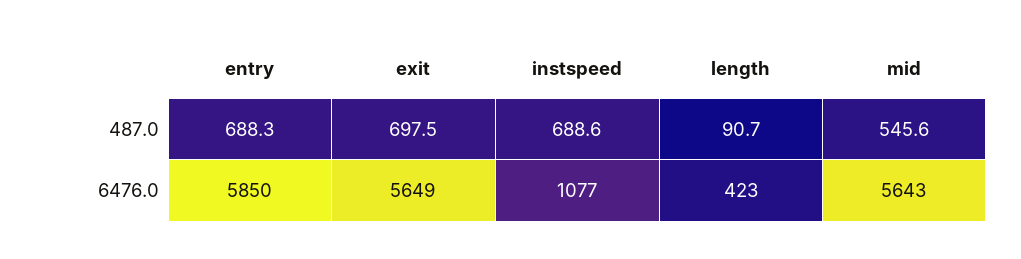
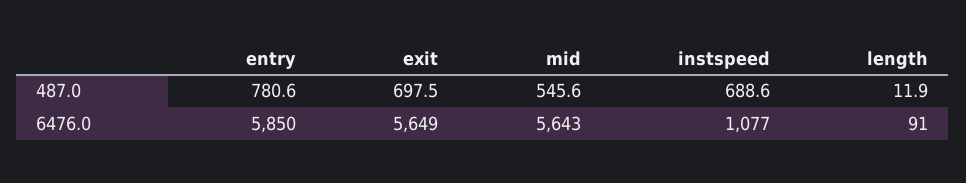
entry, 487.0: 688.3 -> 780.6
length, 487.0: 90.7 -> 11.9
length, 6476.0: 423 -> 91

